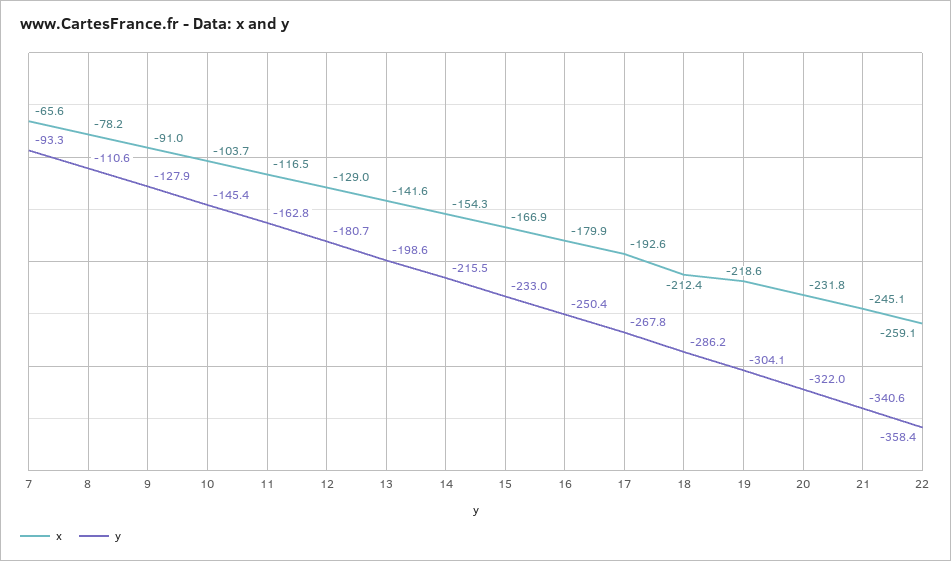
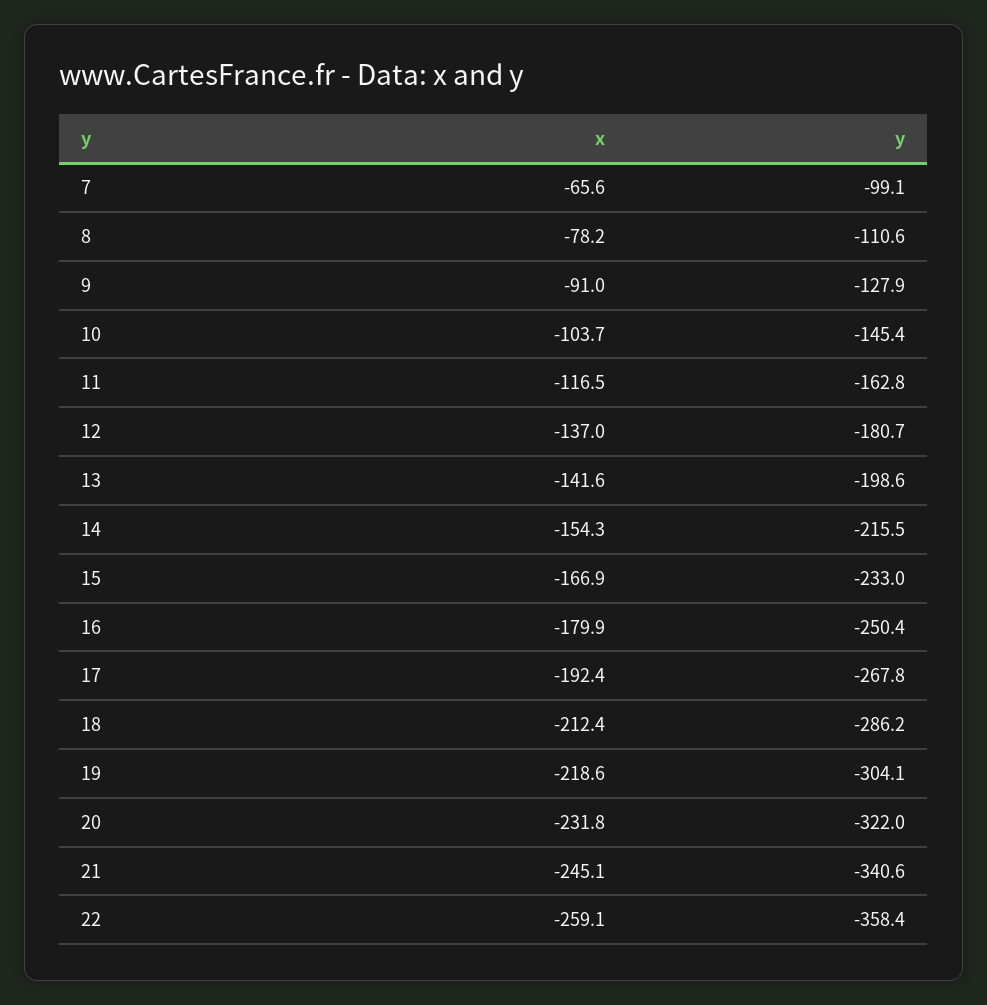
y, 7: -93.3 -> -99.1
x, 12: -129 -> -137
x, 17: -192.6 -> -192.4

